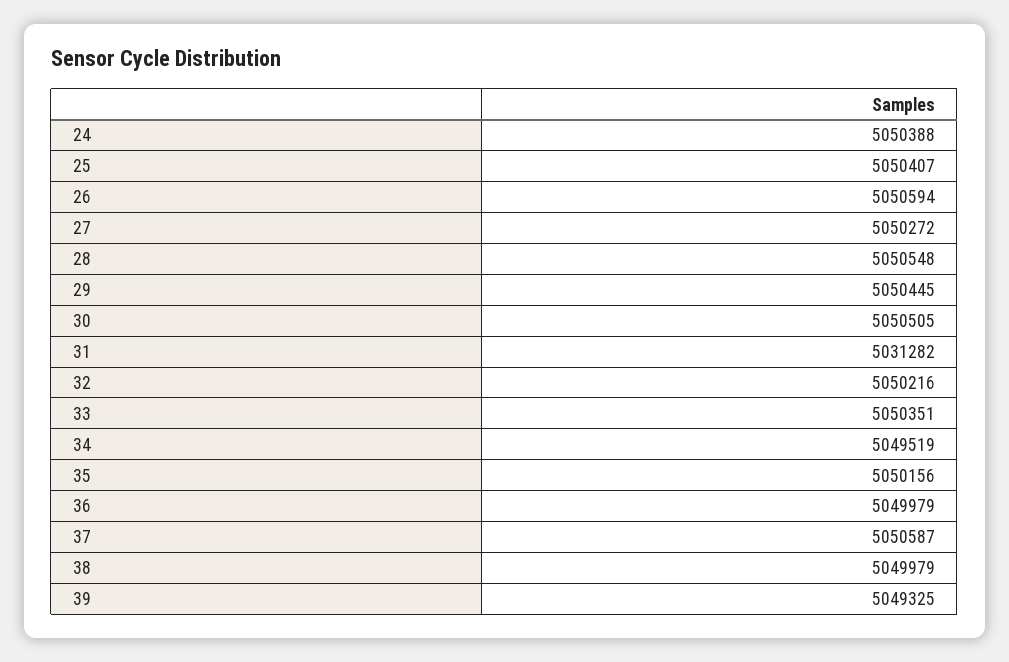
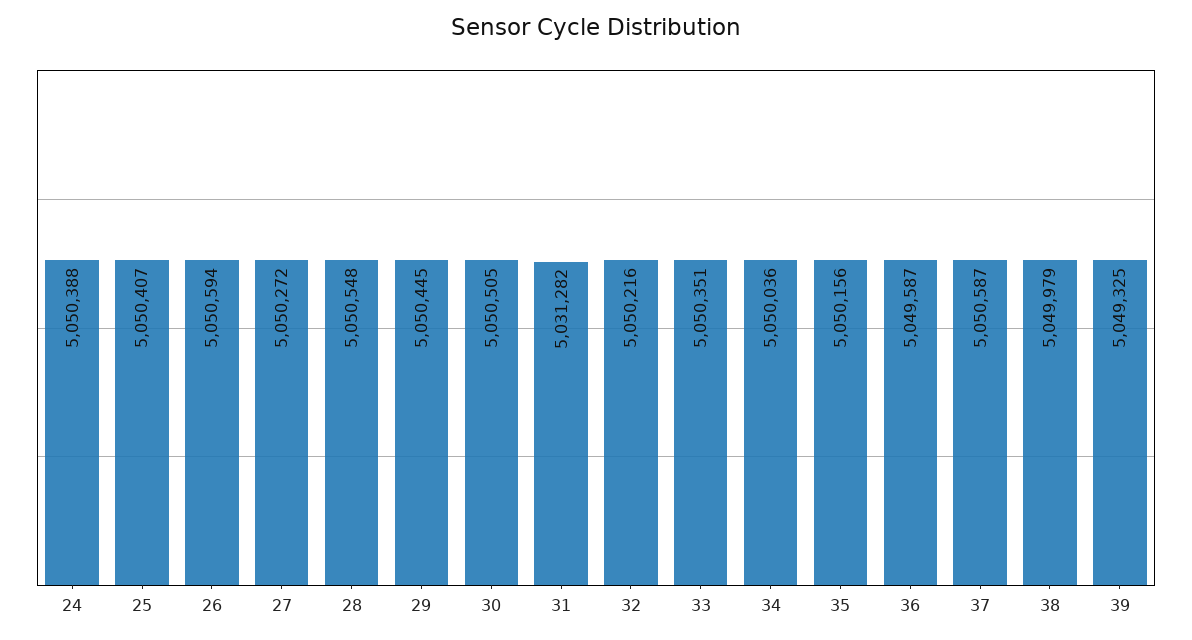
34: 5049519 -> 5050036
36: 5049979 -> 5049587

